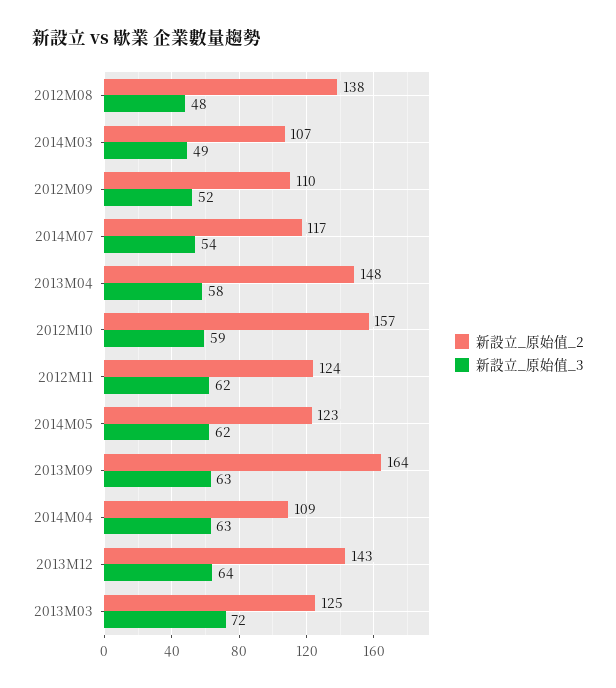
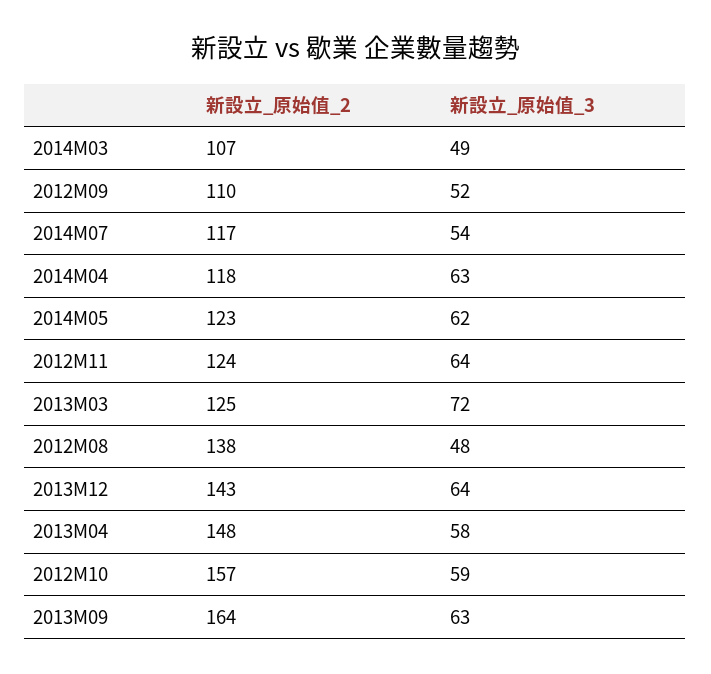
新設立_原始值_3, 2012M11: 62 -> 64
新設立_原始值_2, 2014M04: 109 -> 118

